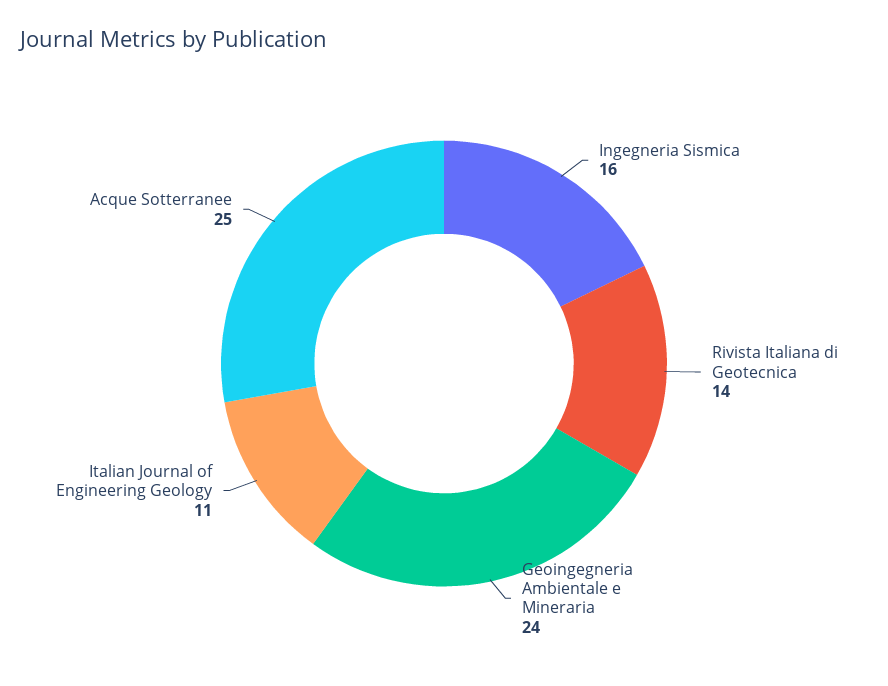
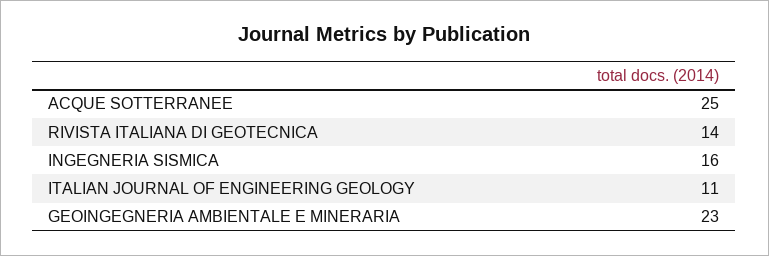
Geoingegneria Ambientale e Mineraria: 24 -> 23

